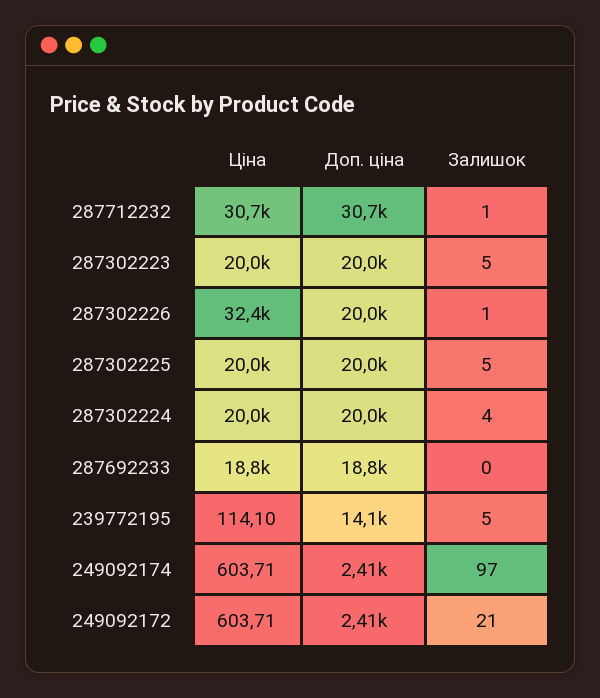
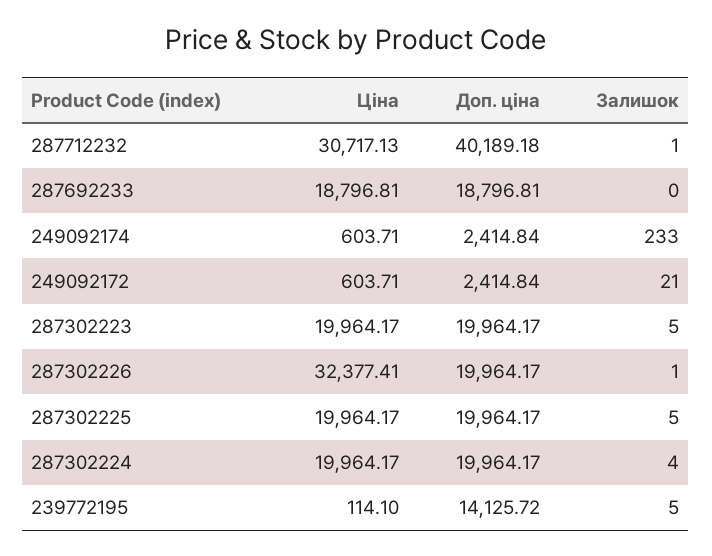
Доп. ціна, 287712232: 30700 -> 40189.18
Залишок, 249092174: 97 -> 233

